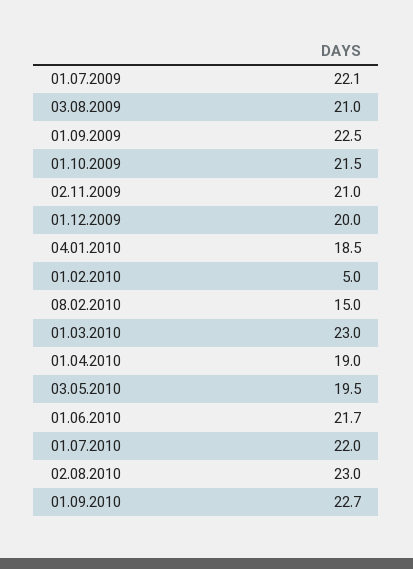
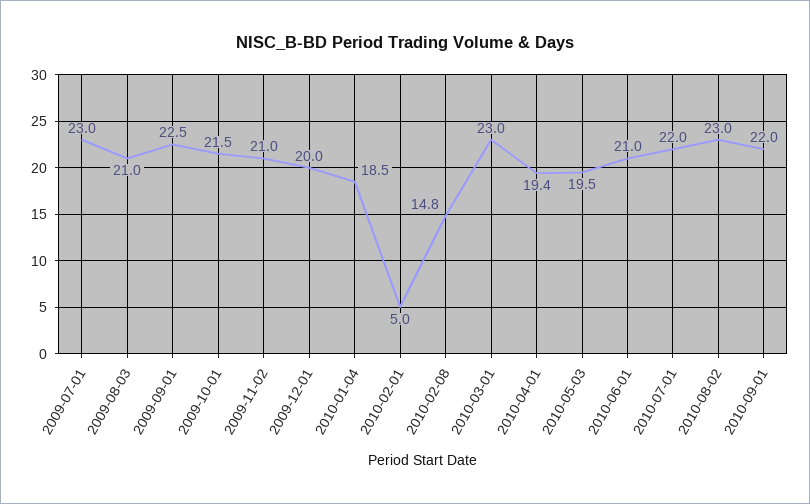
01.07.2009: 22.1 -> 23
08.02.2010: 15 -> 14.8
01.04.2010: 19 -> 19.4
01.06.2010: 21.7 -> 21
01.09.2010: 22.7 -> 22

